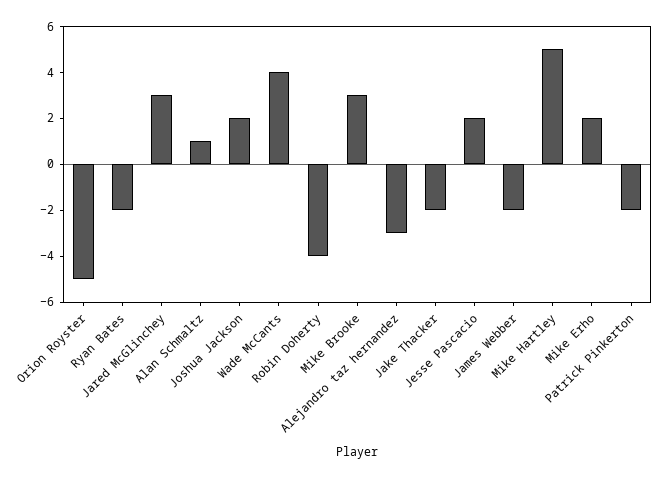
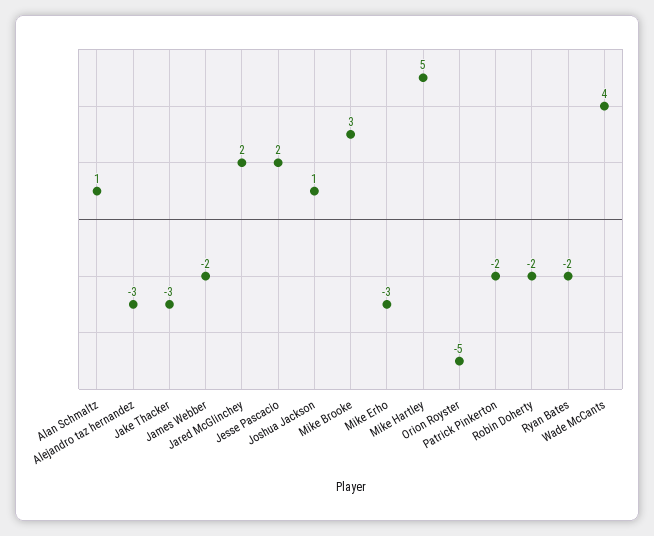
Jared McGlinchey: 3 -> 2
Joshua Jackson: 2 -> 1
Robin Doherty: -4 -> -2
Jake Thacker: -2 -> -3
Mike Erho: 2 -> -3

